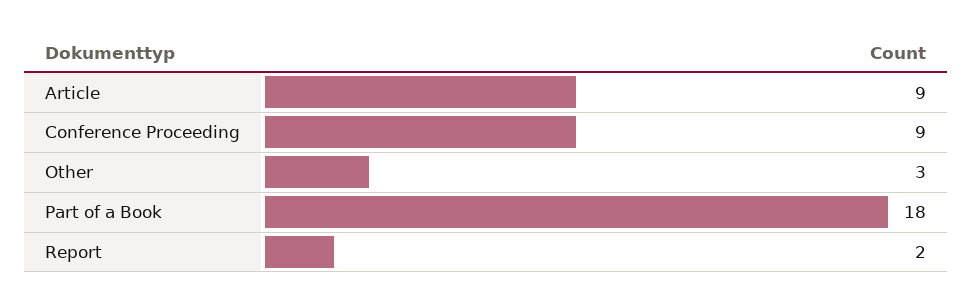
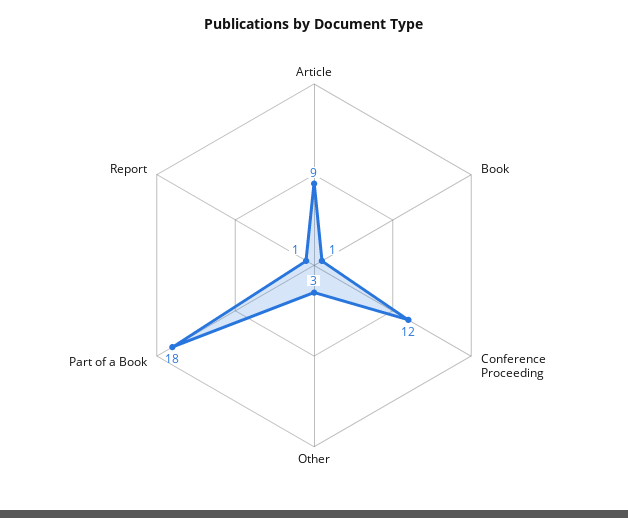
Conference Proceeding: 9 -> 12
Report: 2 -> 1
Book: none -> 1

